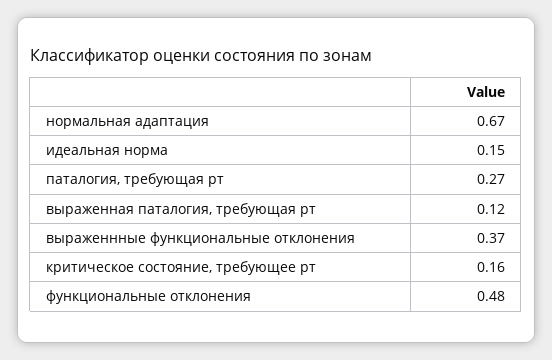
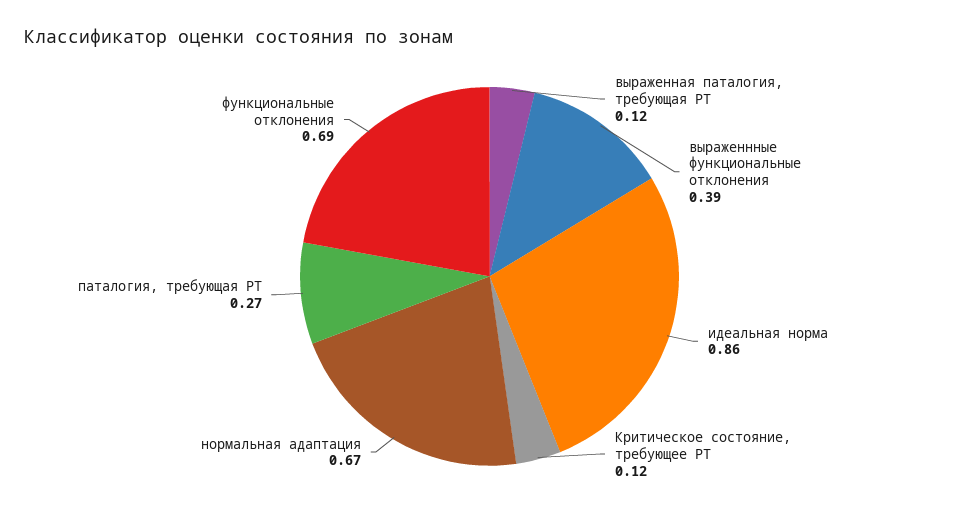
идеальная норма: 0.15 -> 0.86
выраженнные функциональные отклонения: 0.37 -> 0.39
критическое состояние, требующее рт: 0.16 -> 0.12
функциональные отклонения: 0.48 -> 0.69

